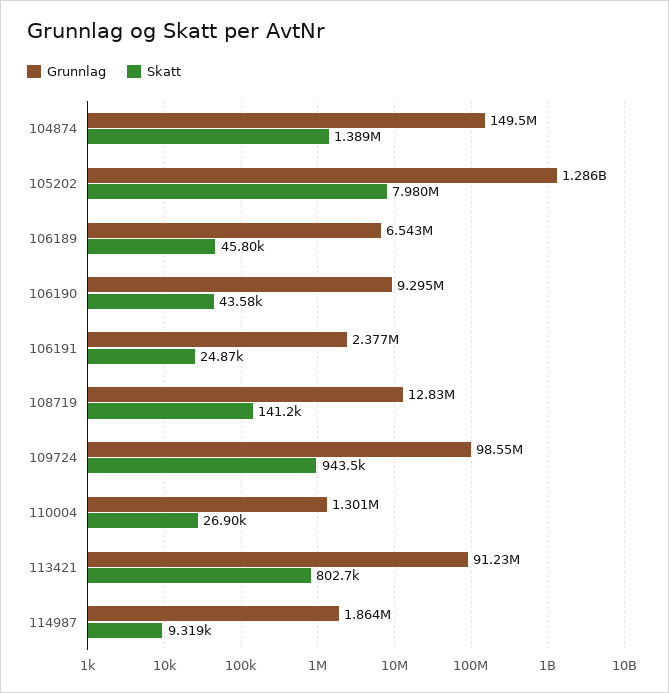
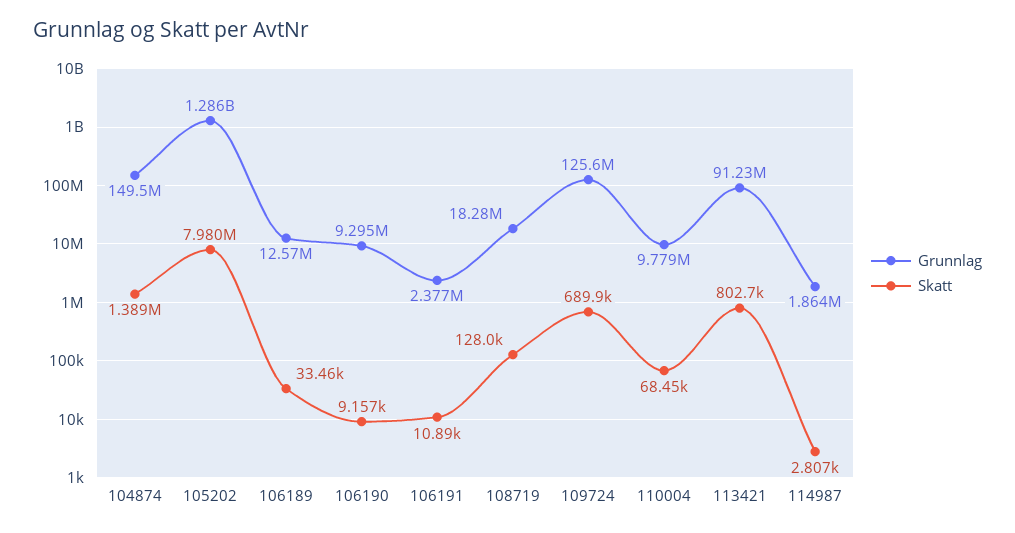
Grunnlag, 106189: 6543000 -> 12570000
Skatt, 106189: 45800 -> 33460
Skatt, 106190: 43580 -> 9157
Skatt, 106191: 24870 -> 10890
Grunnlag, 108719: 12830000 -> 18280000
Skatt, 108719: 141200 -> 128000
Grunnlag, 109724: 98550000 -> 125600000
Skatt, 109724: 943500 -> 689900
Grunnlag, 110004: 1301000 -> 9779000
Skatt, 110004: 26900 -> 68450
Skatt, 114987: 9319 -> 2807

